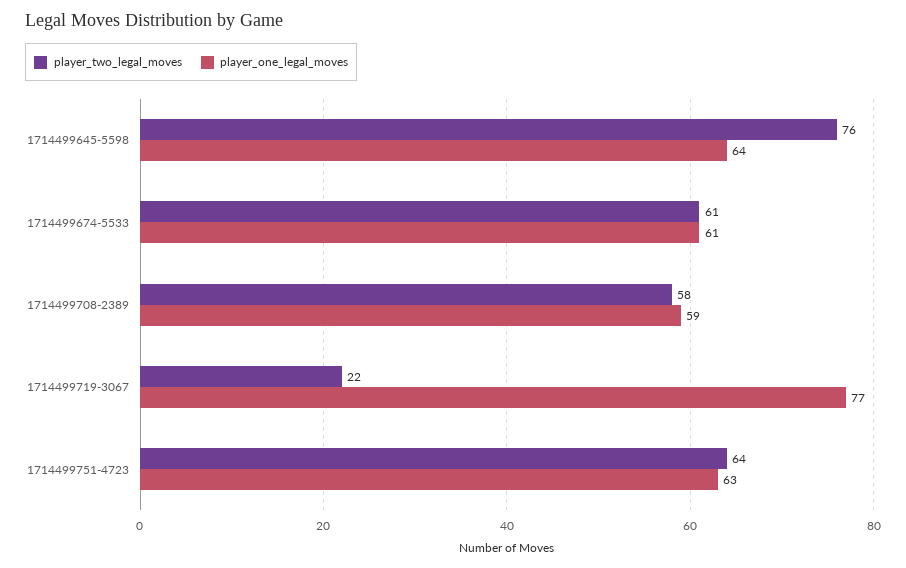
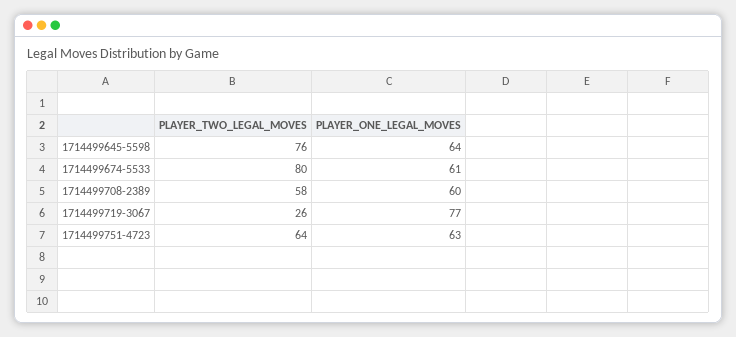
player_two_legal_moves, 1714499674-5533: 61 -> 80
player_one_legal_moves, 1714499708-2389: 59 -> 60
player_two_legal_moves, 1714499719-3067: 22 -> 26

